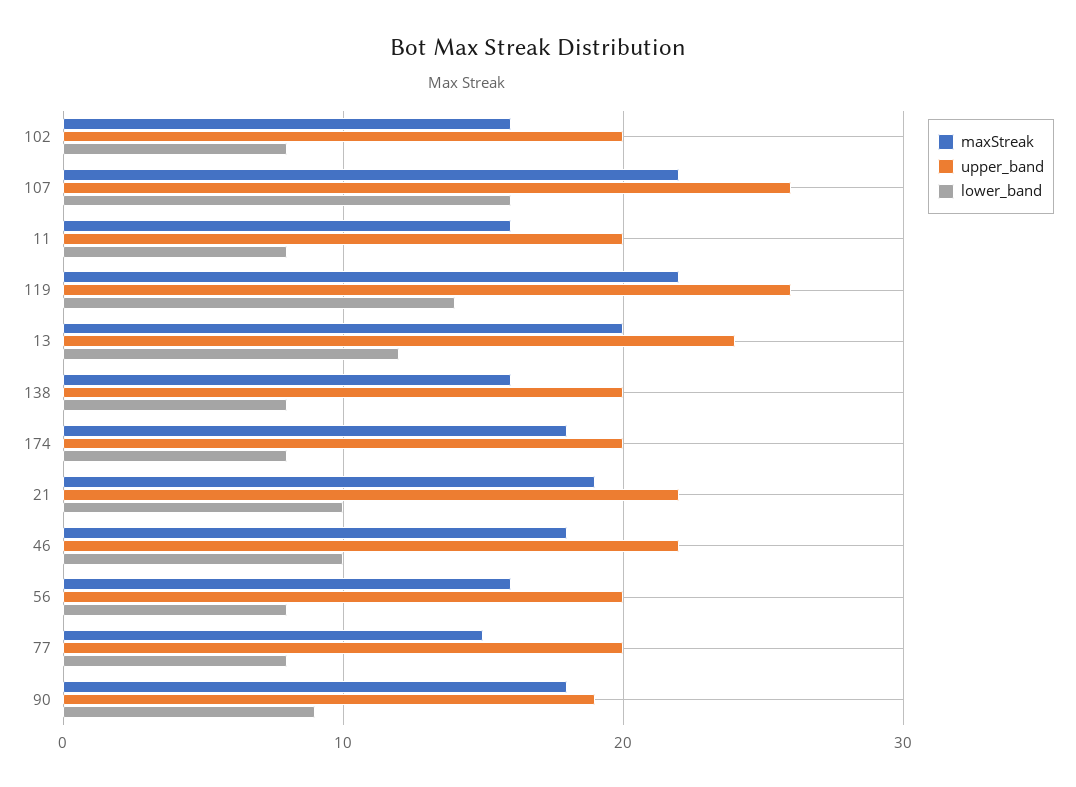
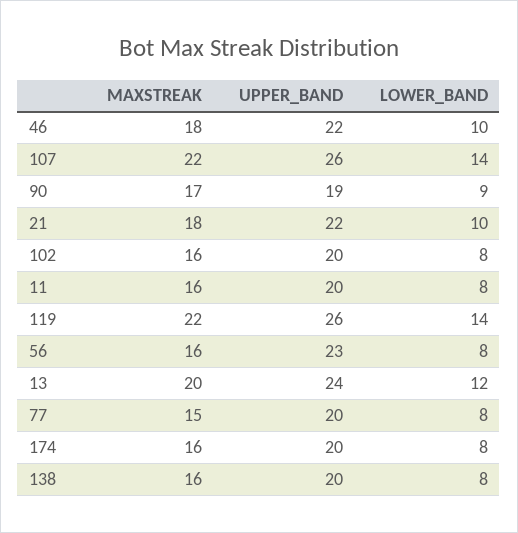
lower_band, 107: 16 -> 14
maxStreak, 174: 18 -> 16
maxStreak, 21: 19 -> 18
upper_band, 56: 20 -> 23
maxStreak, 90: 18 -> 17

